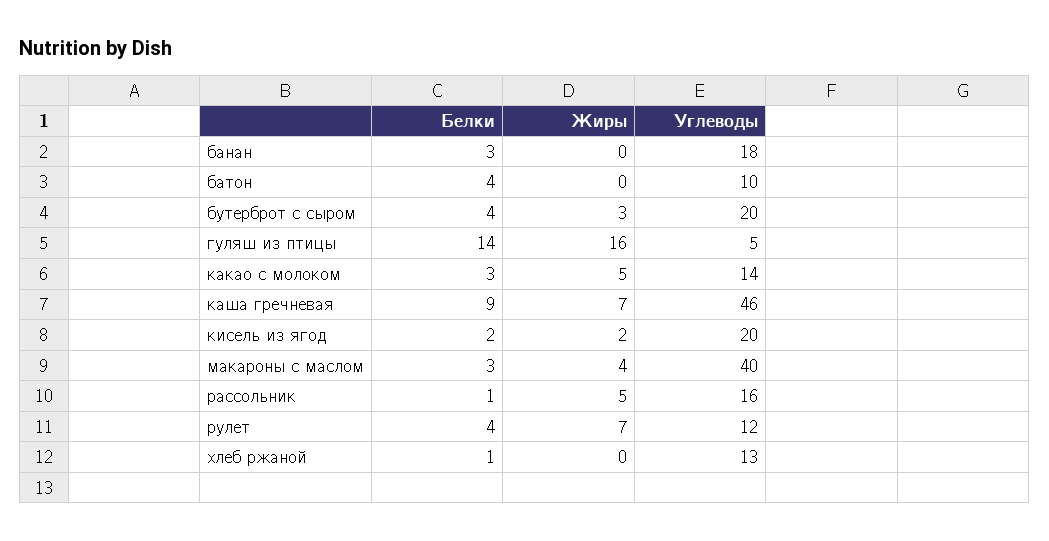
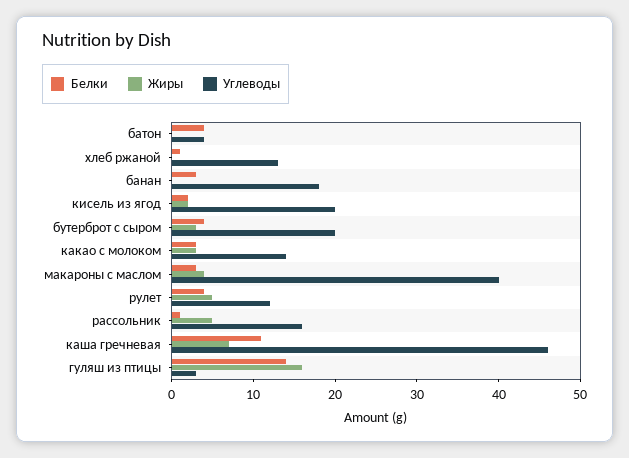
Углеводы, батон: 10 -> 4
Углеводы, гуляш из птицы: 5 -> 3
Жиры, какао с молоком: 5 -> 3
Белки, каша гречневая: 9 -> 11
Жиры, рулет: 7 -> 5

